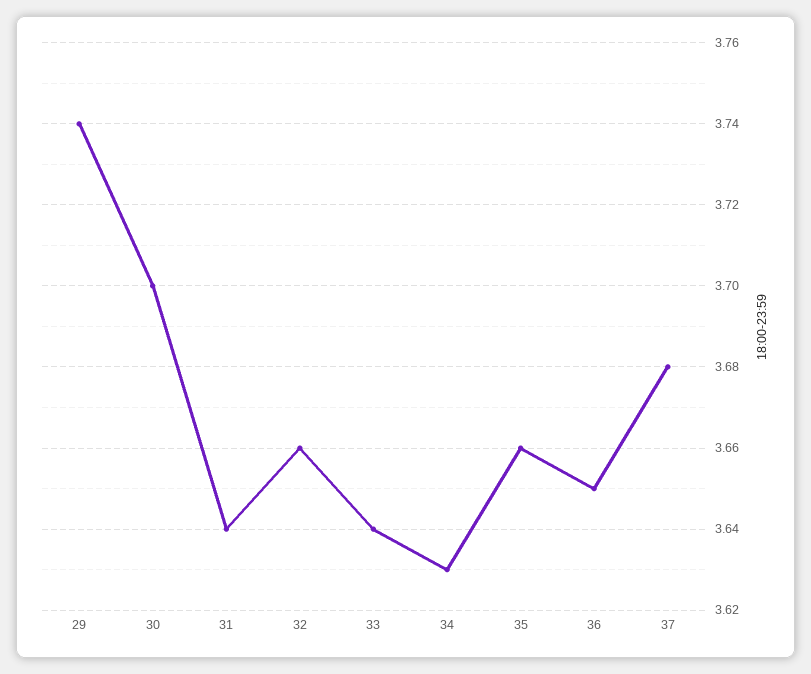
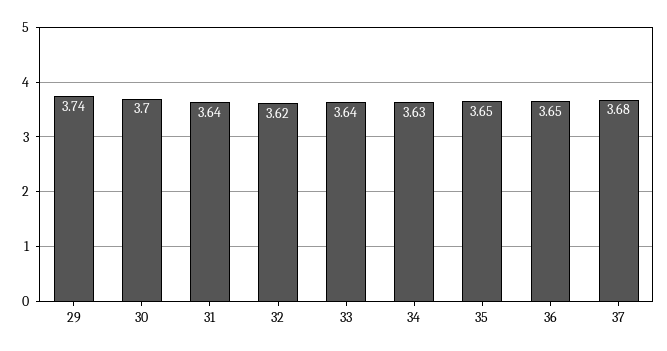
32: 3.66 -> 3.62
35: 3.66 -> 3.65

